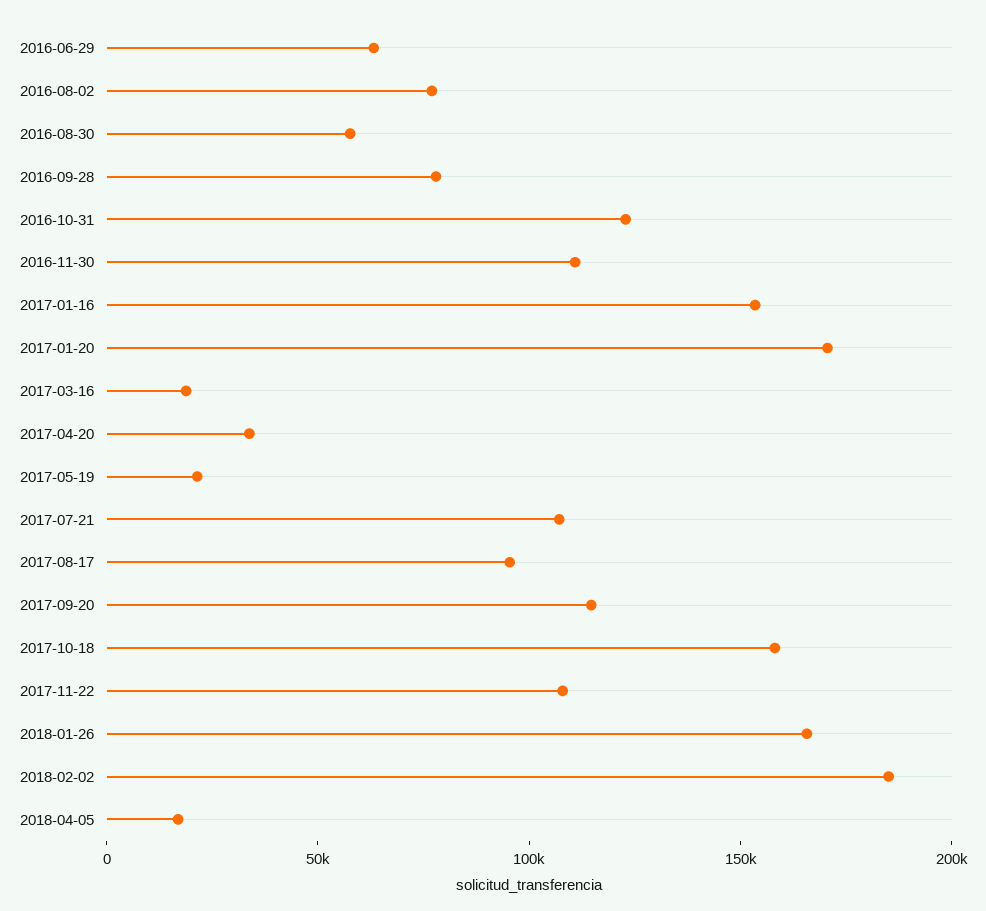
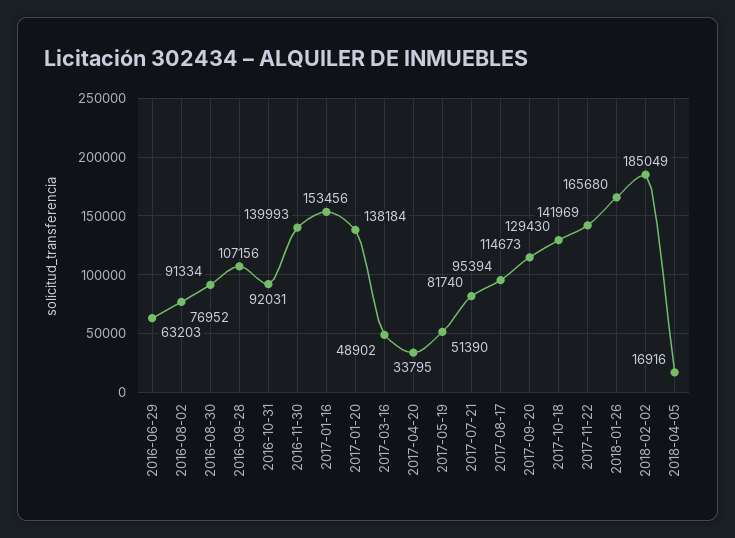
2016-08-30: 60000 -> 91334
2016-09-28: 80000 -> 107156
2016-10-31: 120000 -> 92031
2016-11-30: 110000 -> 139993
2017-01-20: 170000 -> 138184
2017-03-16: 20000 -> 48902
2017-05-19: 20000 -> 51390
2017-07-21: 110000 -> 81740
2017-10-18: 160000 -> 129430
2017-11-22: 110000 -> 141969

